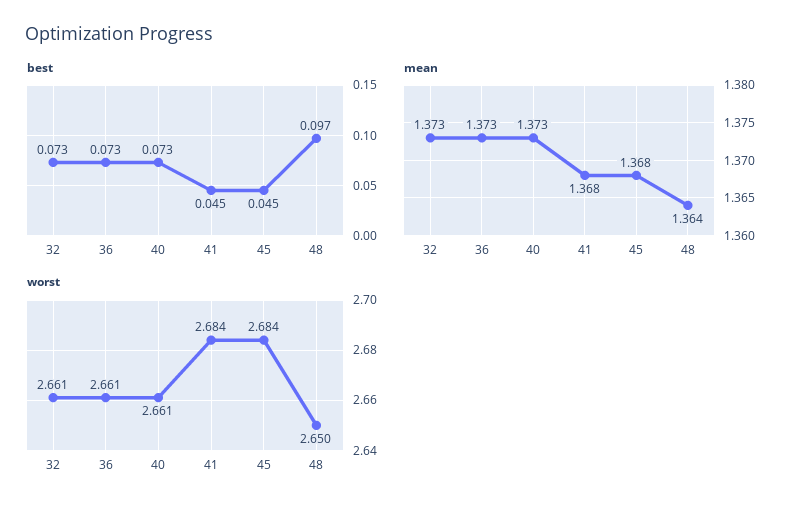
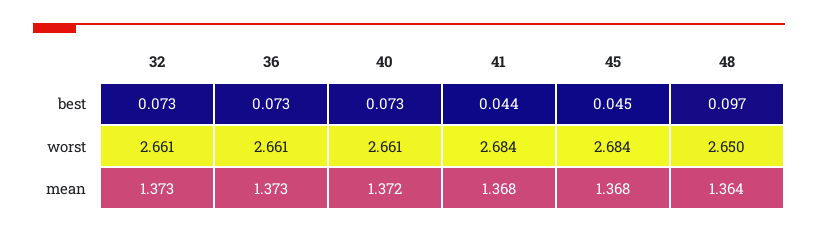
best, 41: 0.045 -> 0.044
mean, 40: 1.373 -> 1.372

